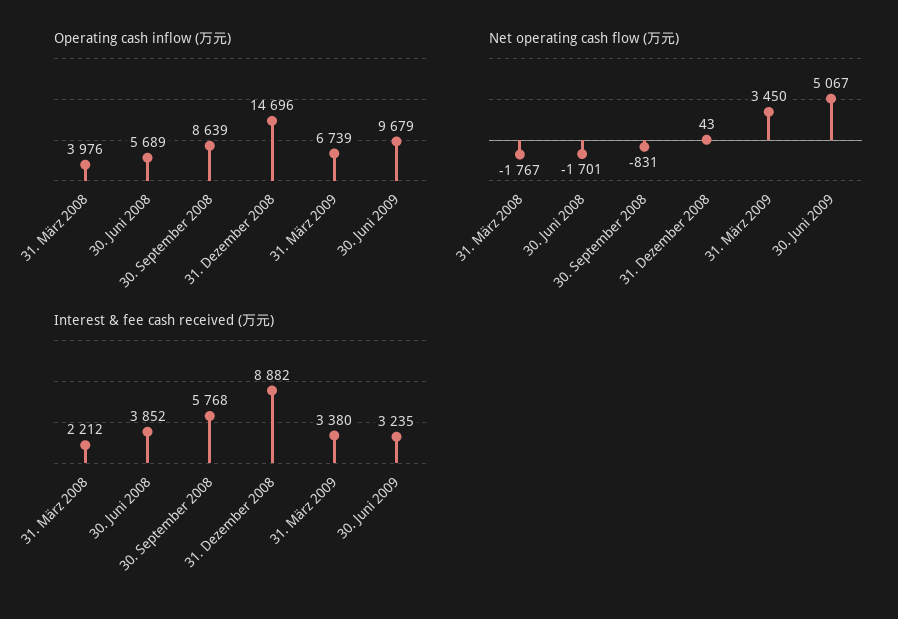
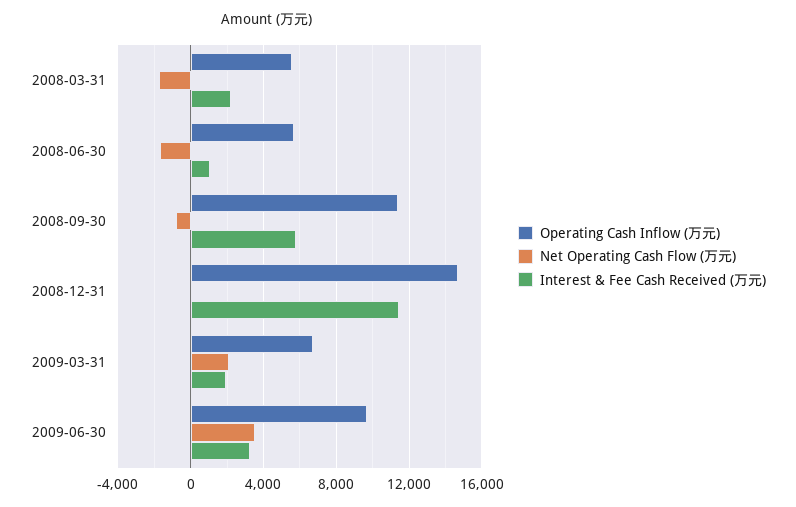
Operating cash inflow (万元), 31. März 2008: 3976 -> 5500
Operating cash inflow (万元), 30. September 2008: 8639 -> 11500
Net operating cash flow (万元), 31. März 2009: 3450 -> 2000
Net operating cash flow (万元), 30. Juni 2009: 5067 -> 3500
Interest & fee cash received (万元), 30. Juni 2008: 3852 -> 1000
Interest & fee cash received (万元), 31. Dezember 2008: 8882 -> 11500
Interest & fee cash received (万元), 31. März 2009: 3380 -> 2000

